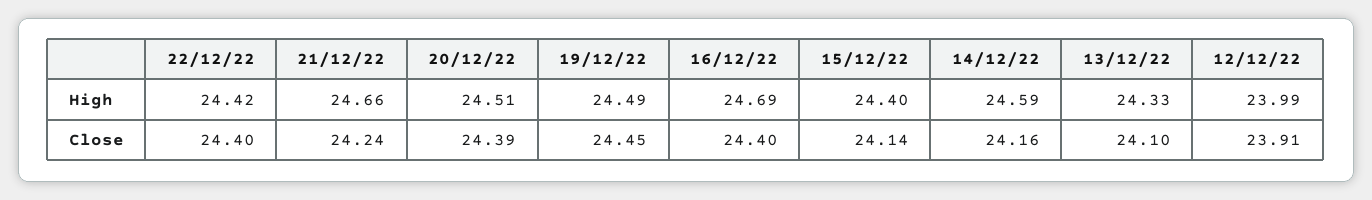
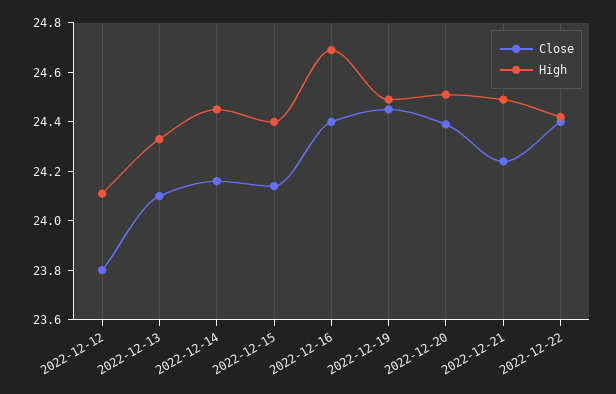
High, 21/12/22: 24.66 -> 24.5
High, 14/12/22: 24.59 -> 24.45
High, 12/12/22: 23.99 -> 24.1
Close, 12/12/22: 23.91 -> 23.8

